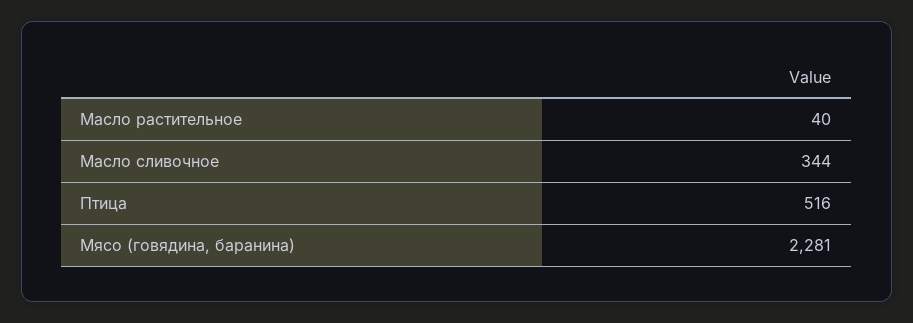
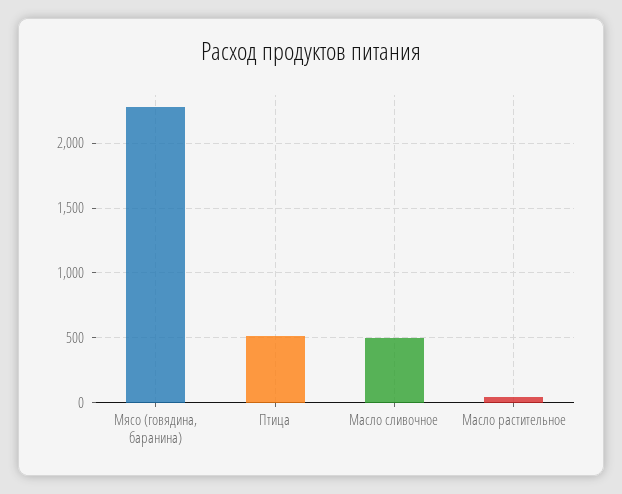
Масло сливочное: 344 -> 500

